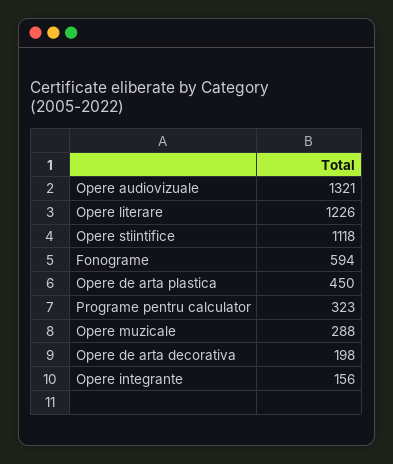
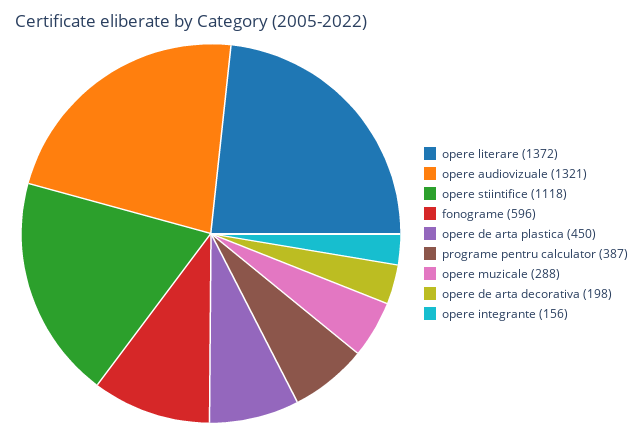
Opere literare: 1226 -> 1372
Fonograme: 594 -> 596
Programe pentru calculator: 323 -> 387

